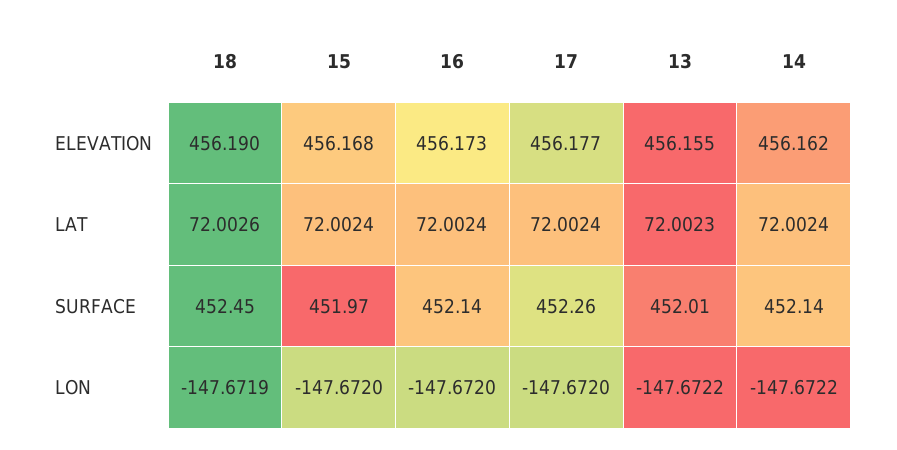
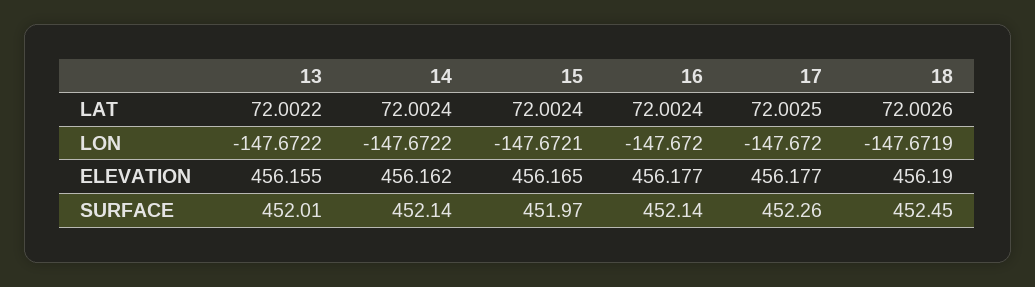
15, ELEVATION: 456.168 -> 456.165
16, ELEVATION: 456.173 -> 456.177
17, LAT: 72.0024 -> 72.0025
13, LAT: 72.0023 -> 72.0022
15, LON: -147.672 -> -147.6721

